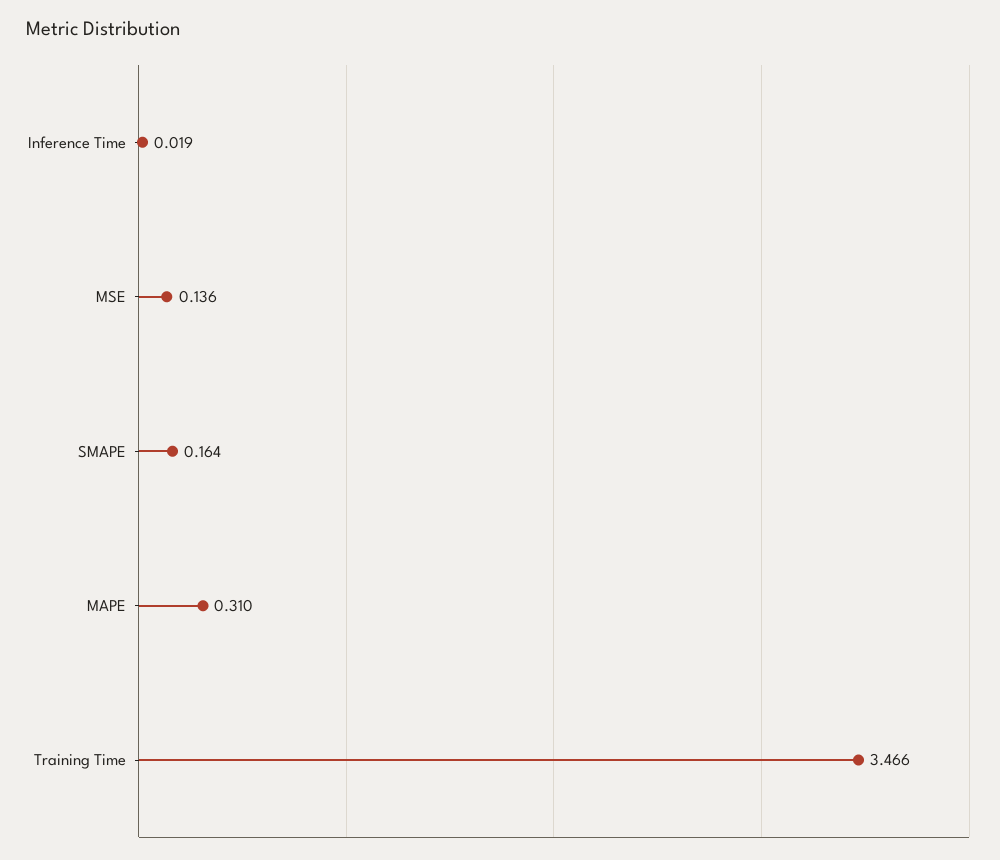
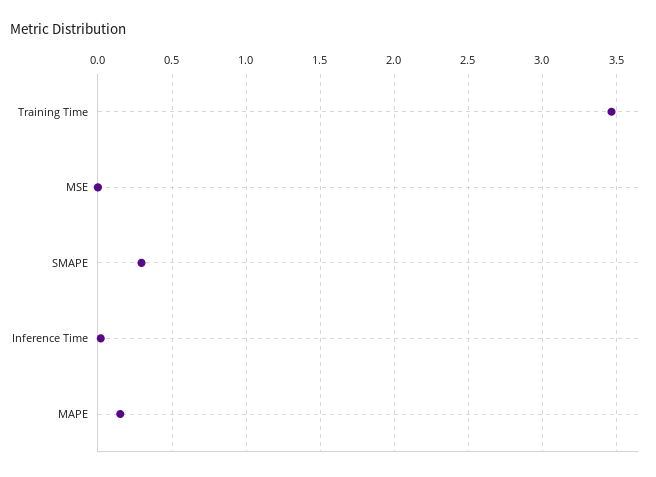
MSE: 0.136 -> 0
SMAPE: 0.164 -> 0.3
MAPE: 0.31 -> 0.15

